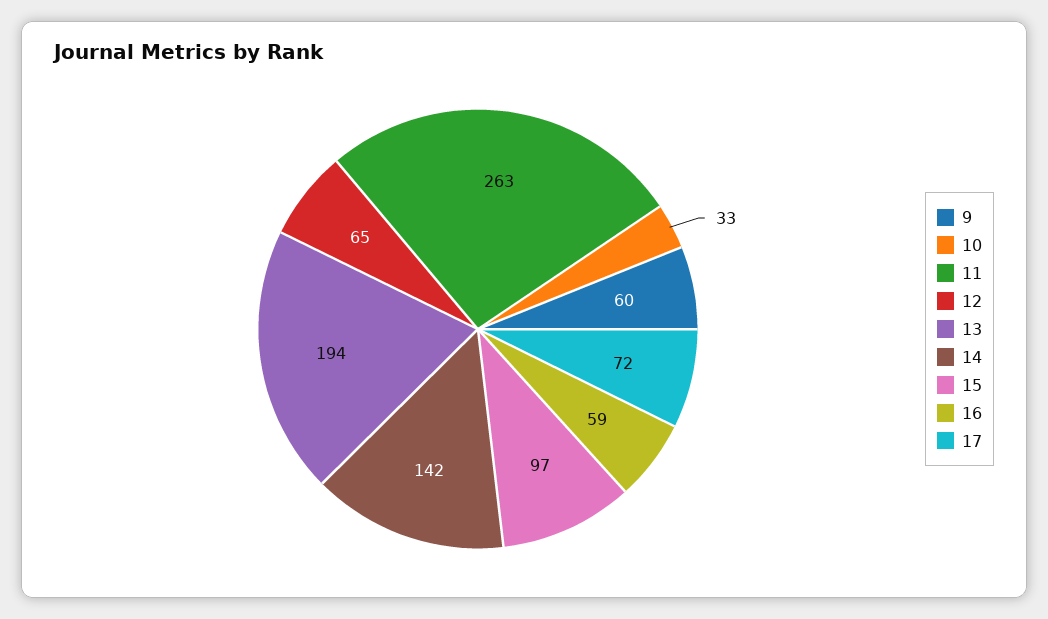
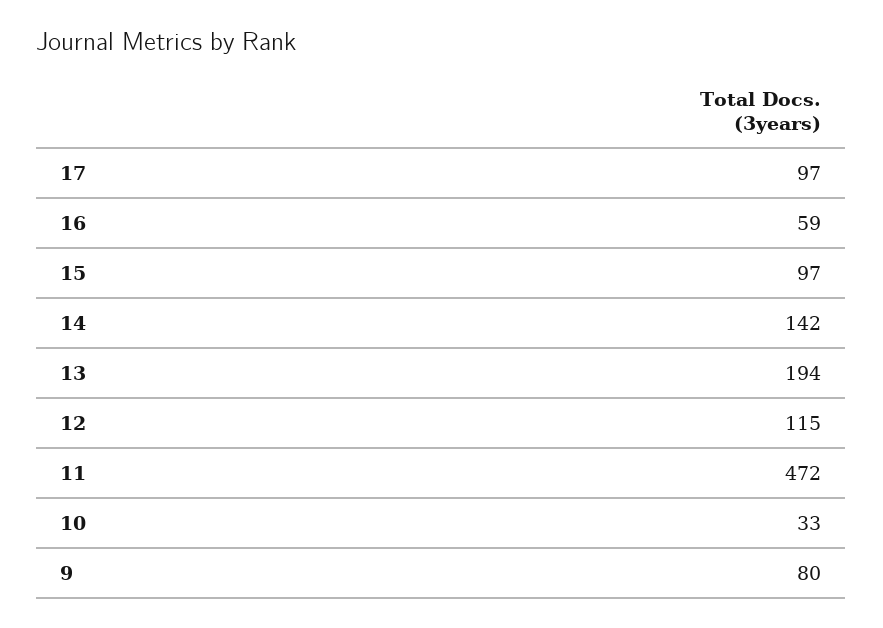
9: 60 -> 80
11: 263 -> 472
12: 65 -> 115
17: 72 -> 97

